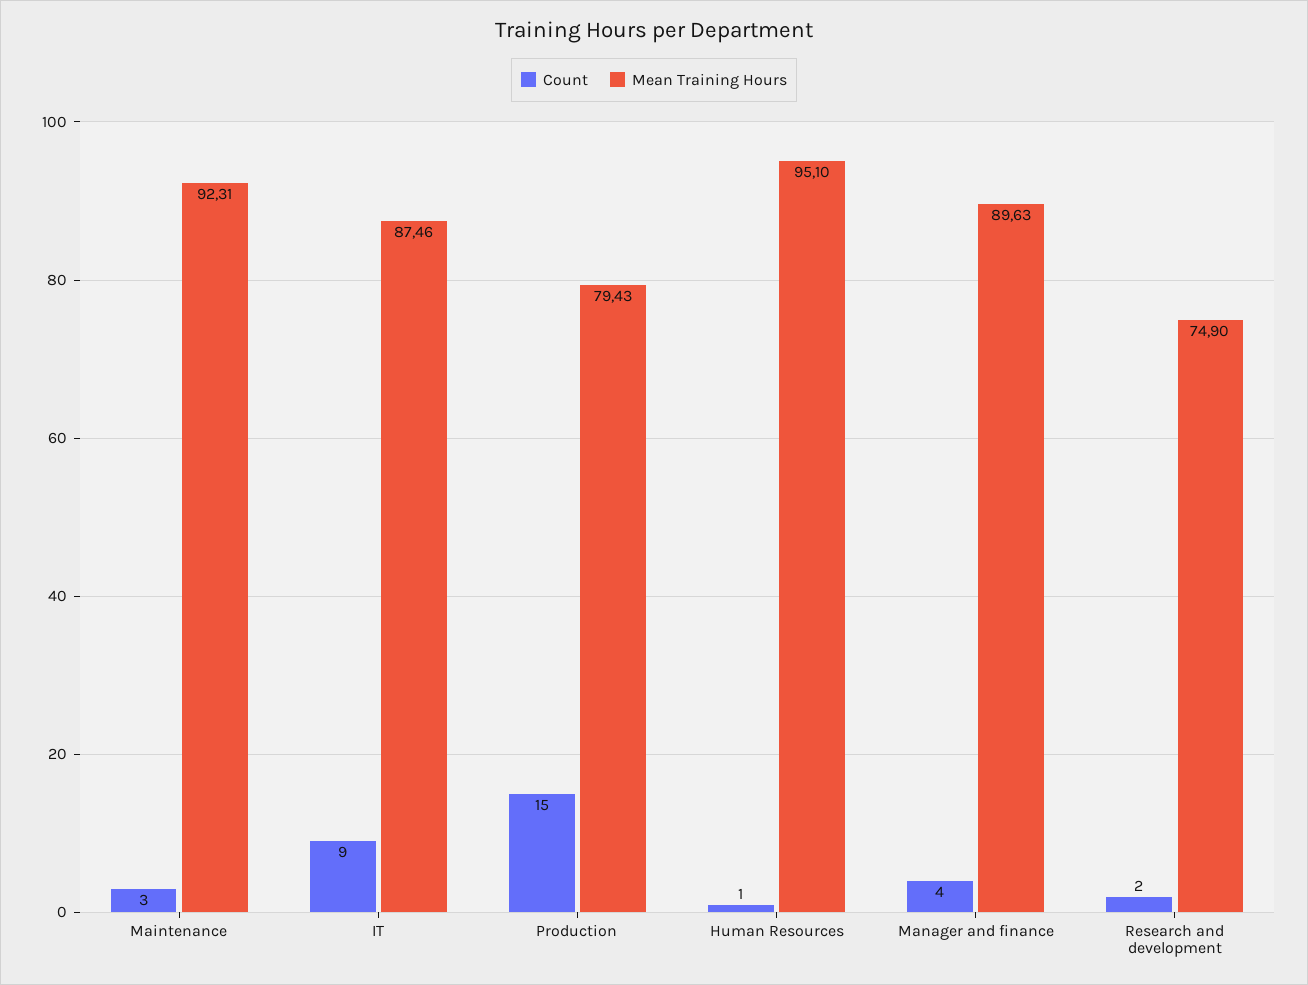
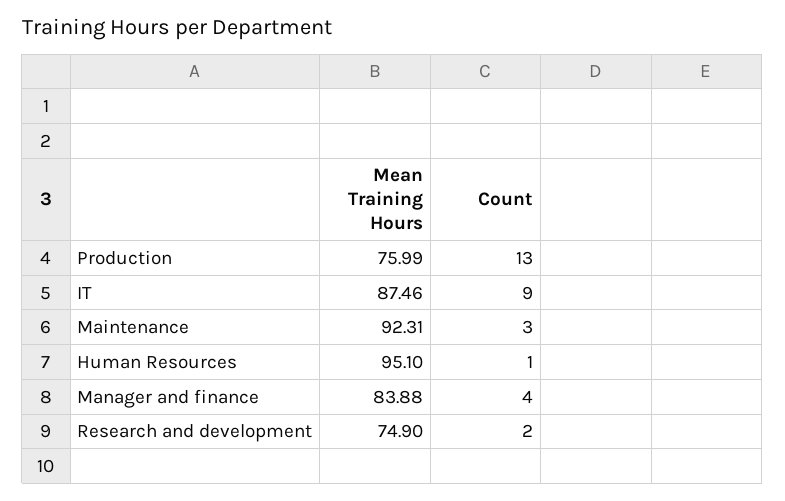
Count, Production: 15 -> 13
Mean Training Hours, Production: 79.43 -> 75.99
Mean Training Hours, Manager and finance: 89.63 -> 83.88

